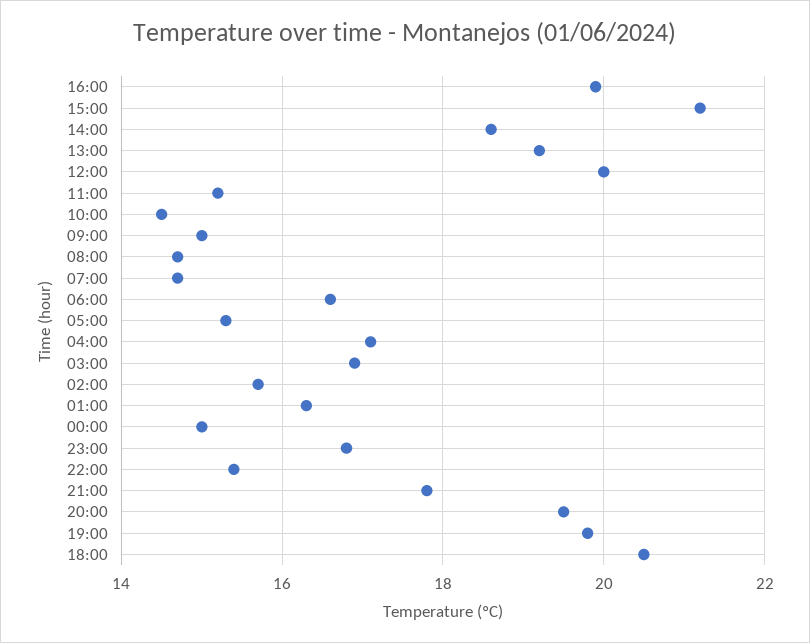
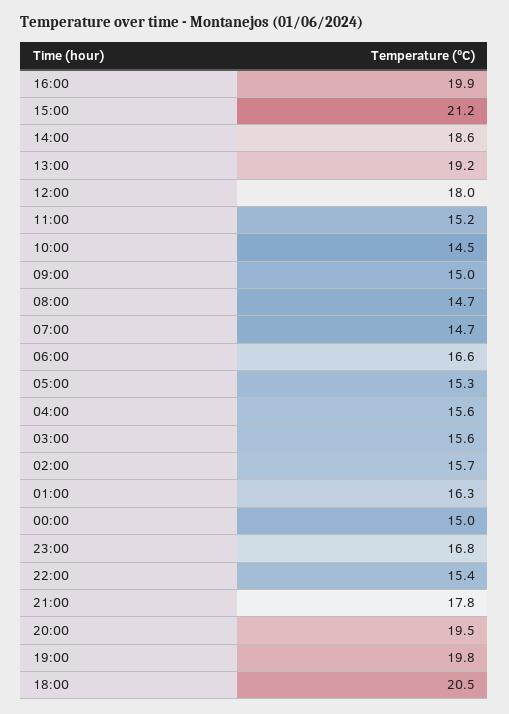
12:00: 20 -> 18
04:00: 17 -> 15.6
03:00: 17 -> 15.6

